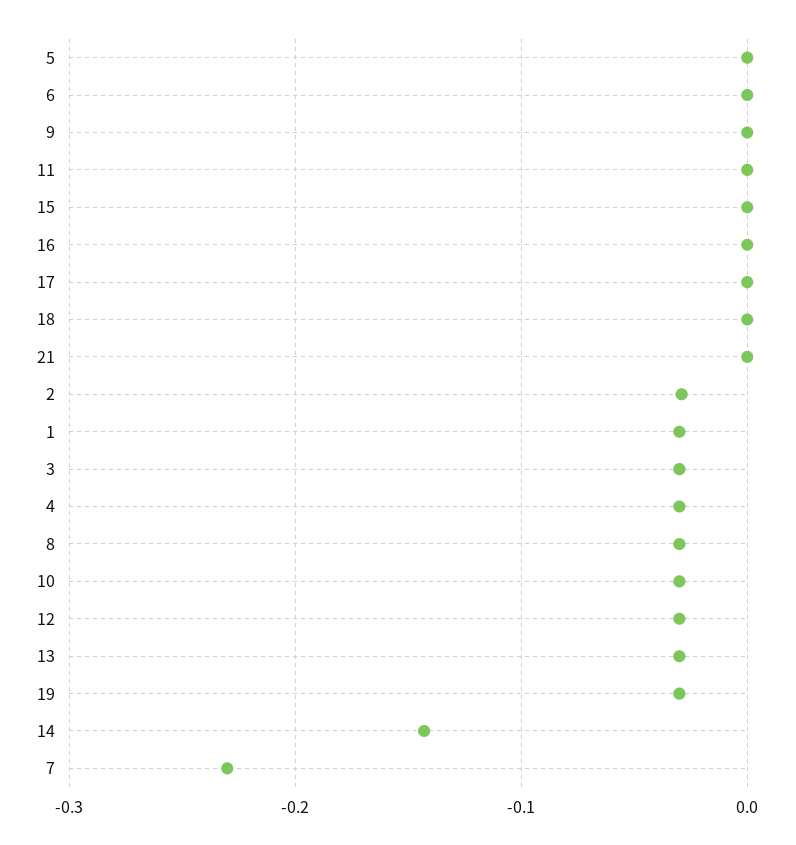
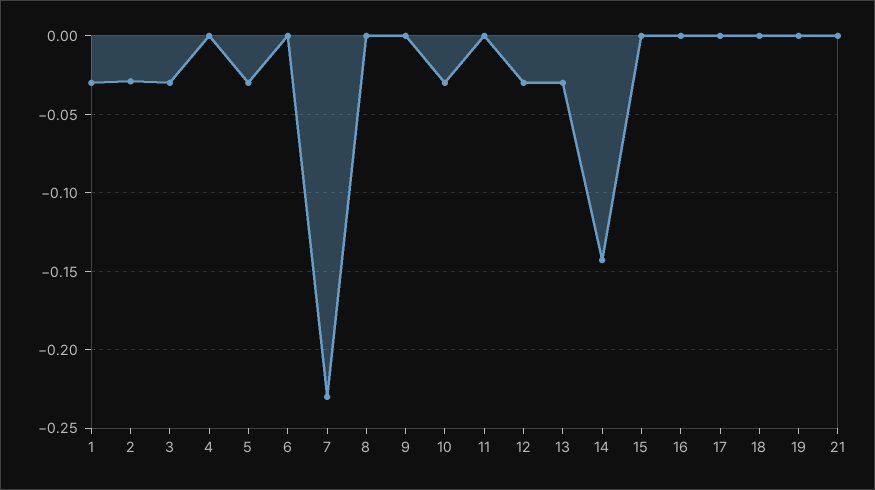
5: 0 -> -0.03
4: -0.03 -> 0
8: -0.03 -> 0
19: -0.03 -> 0

